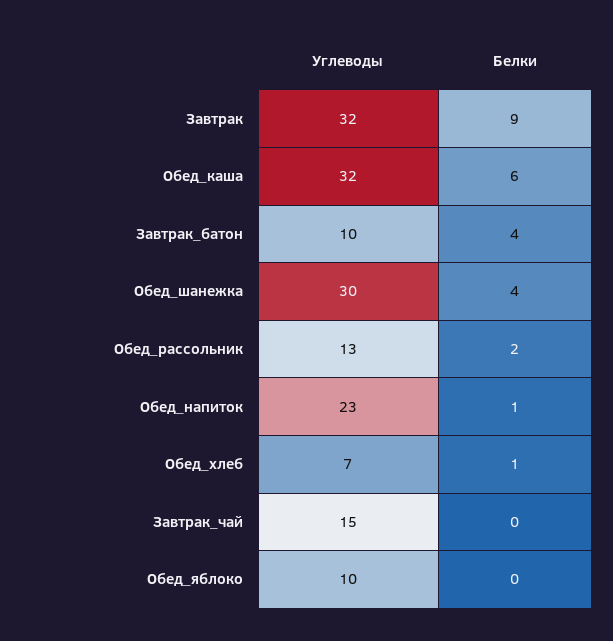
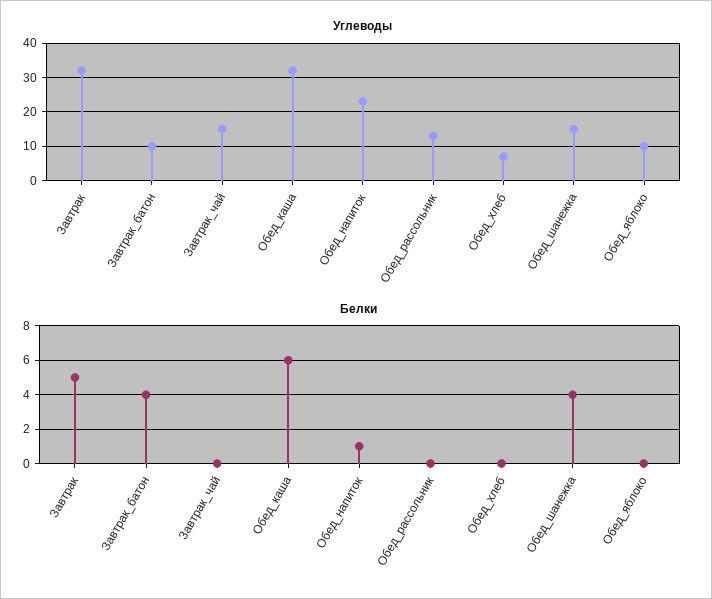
Белки, Завтрак: 9 -> 5
Углеводы, Обед_шанежка: 30 -> 15
Белки, Обед_рассольник: 2 -> 0
Белки, Обед_хлеб: 1 -> 0

